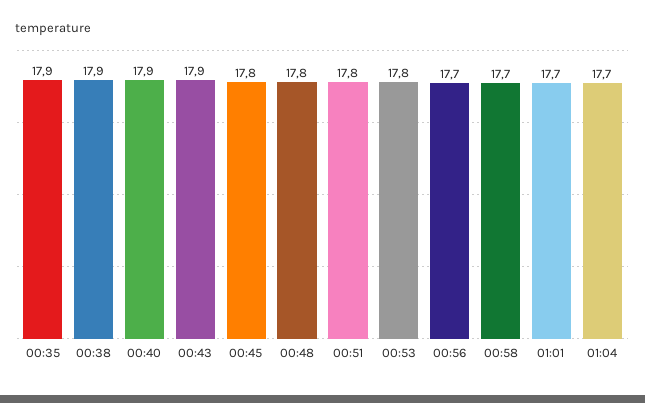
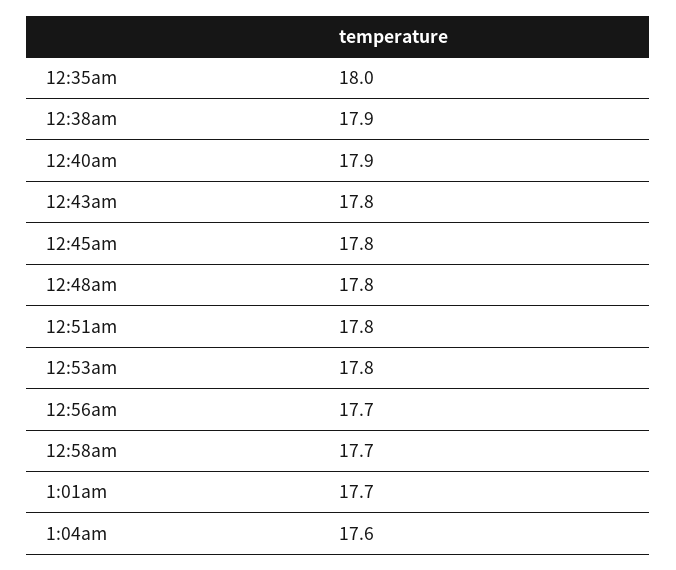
00:35: 17.9 -> 18
00:43: 17.9 -> 17.8
01:04: 17.7 -> 17.6

